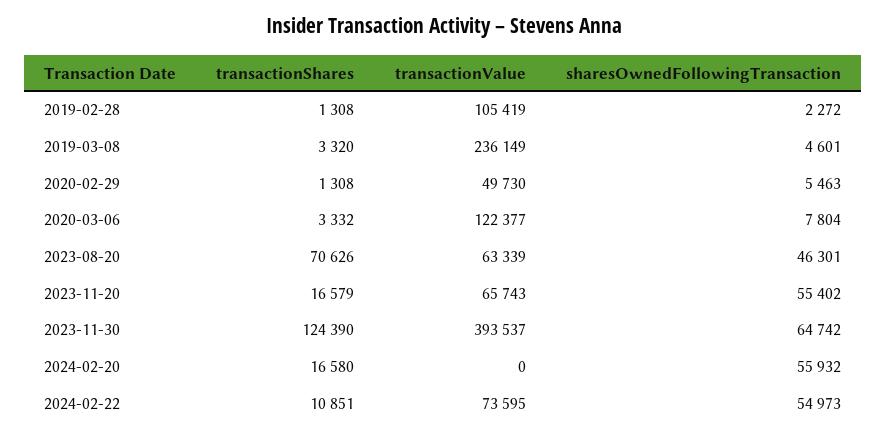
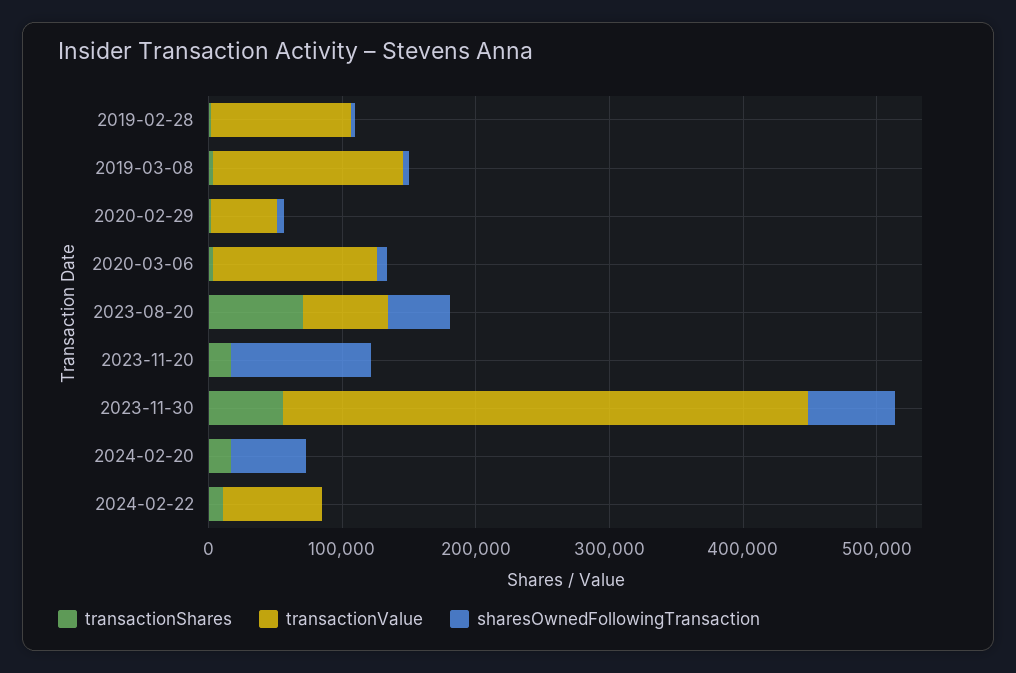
transactionValue, 2019-03-08: 236149 -> 140000
transactionValue, 2023-11-20: 65743 -> 0
sharesOwnedFollowingTransaction, 2023-11-20: 55402 -> 100000
transactionShares, 2023-11-30: 124390 -> 60000
sharesOwnedFollowingTransaction, 2024-02-22: 54973 -> 0

